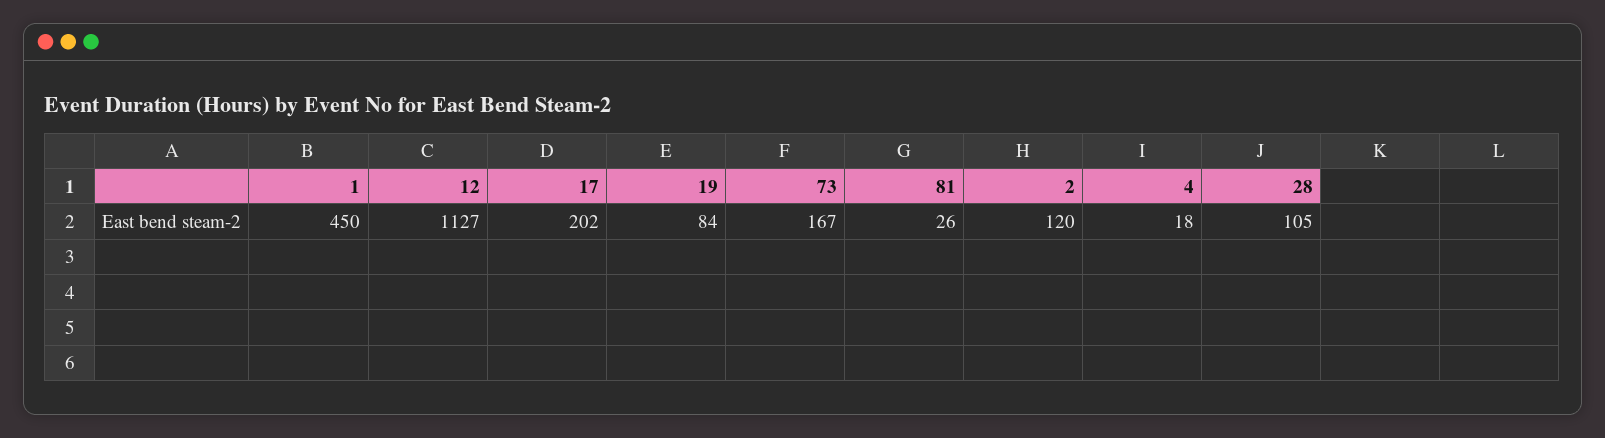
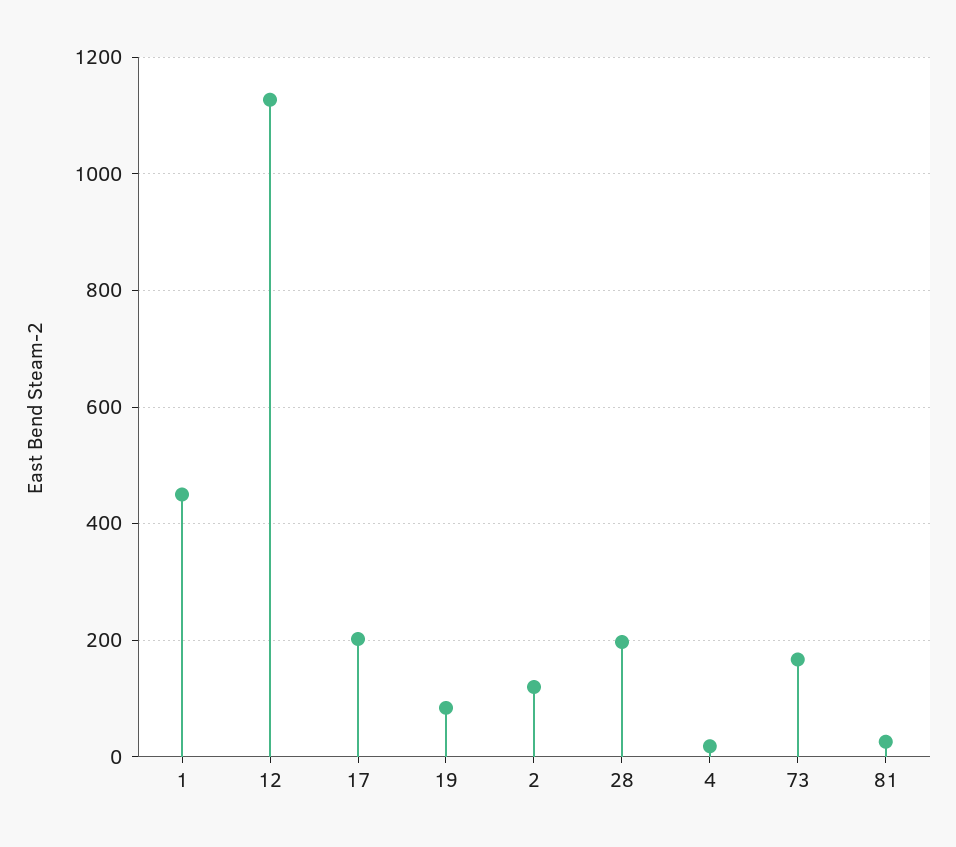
28: 105 -> 200

